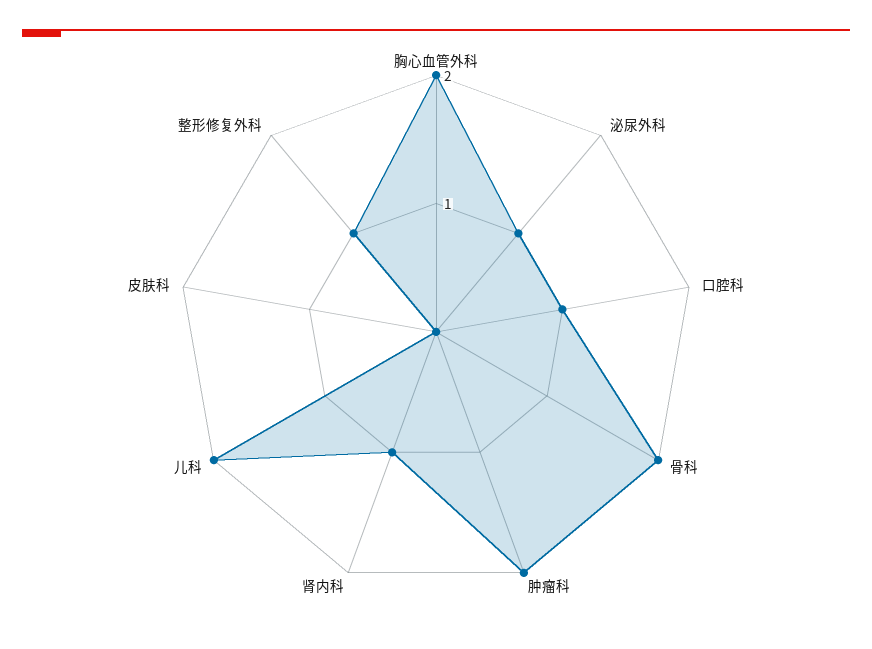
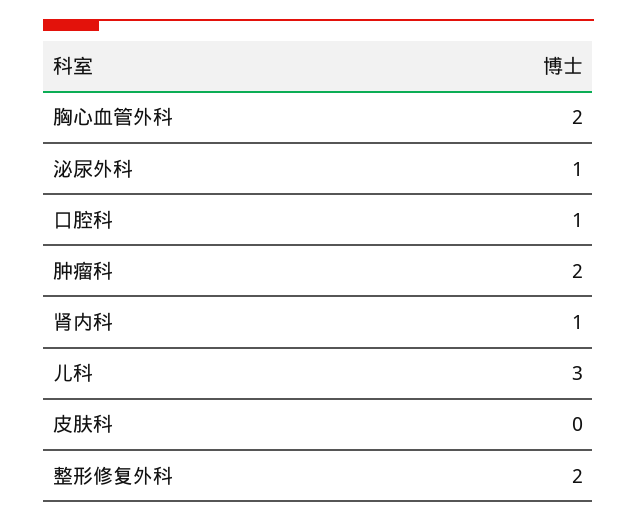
骨科: 2 -> none
儿科: 2 -> 3
整形修复外科: 1 -> 2

